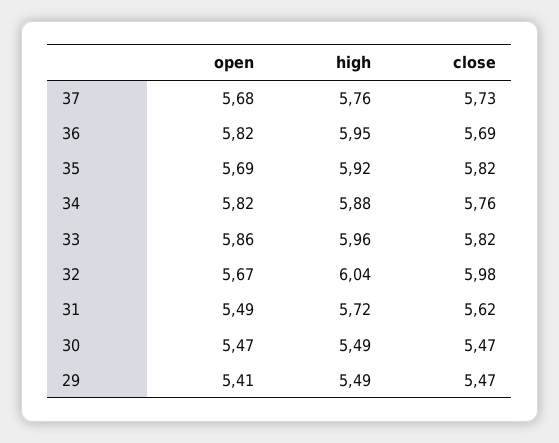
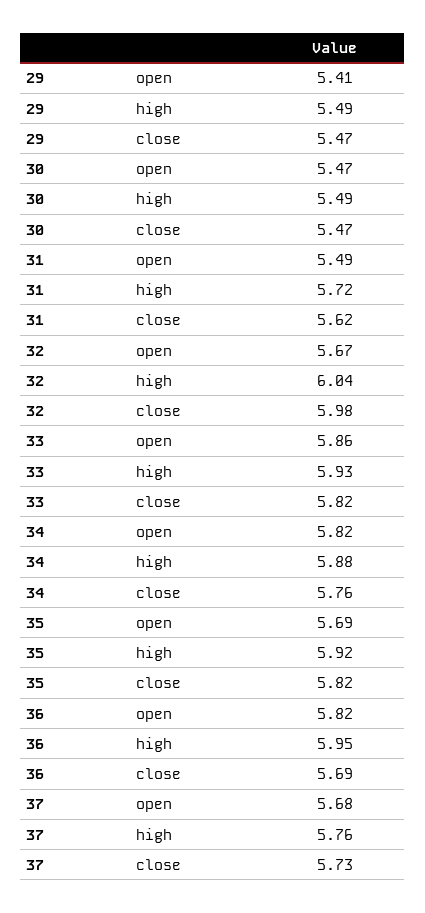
high, 33: 5.96 -> 5.93

